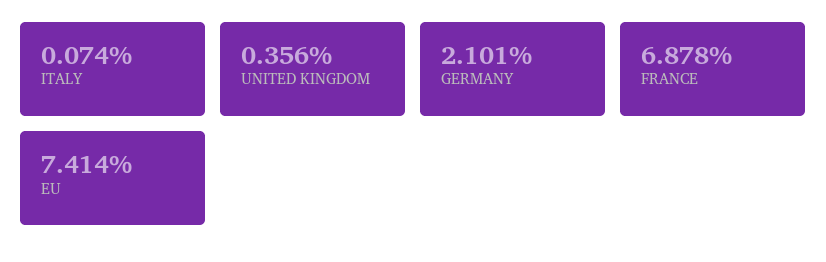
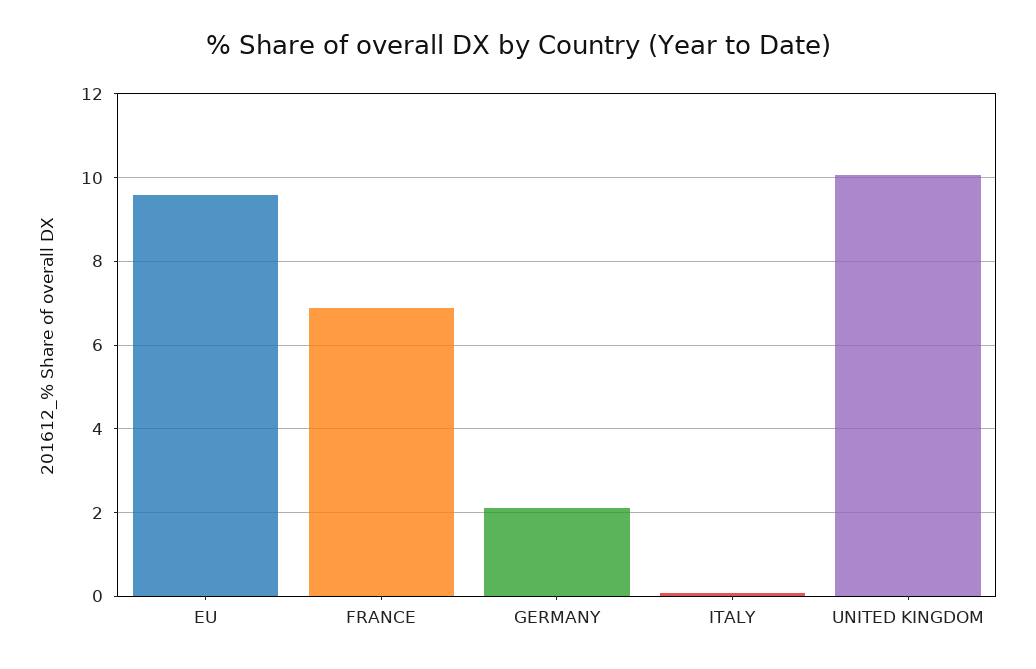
UNITED KINGDOM: 0.356 -> 10
EU: 7.414 -> 9.6

